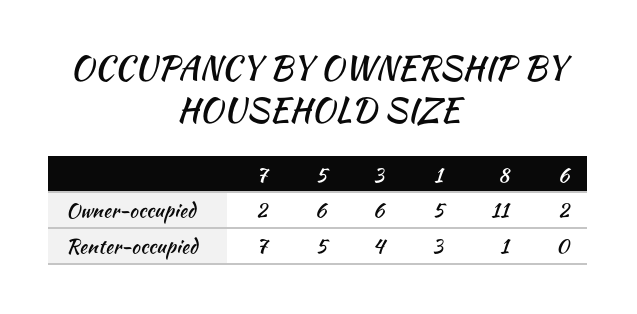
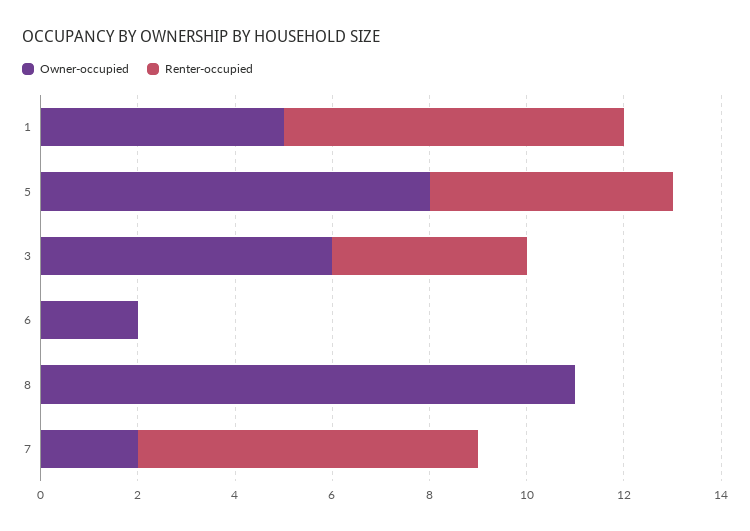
Owner-occupied, 5: 6 -> 8
Renter-occupied, 1: 3 -> 7
Renter-occupied, 8: 1 -> 0

